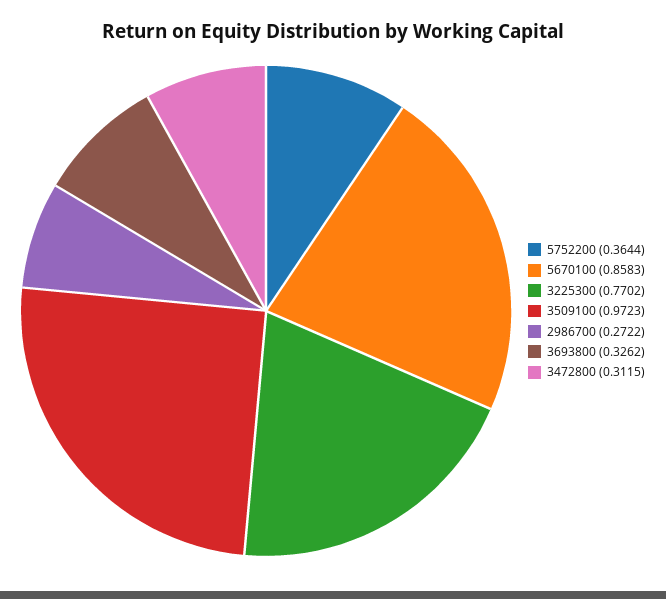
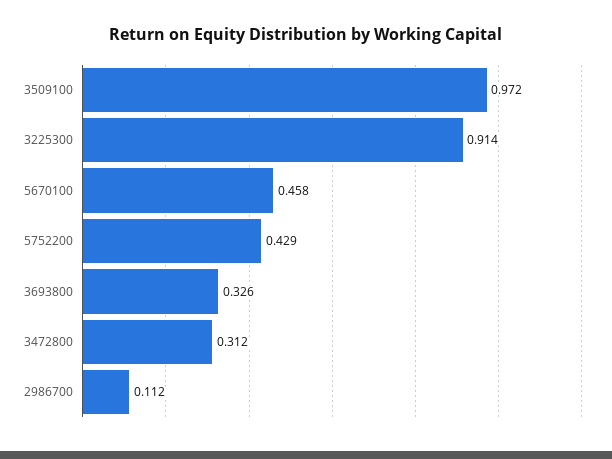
5752200: 0.3644 -> 0.429
5670100: 0.8583 -> 0.458
3225300: 0.7702 -> 0.914
2986700: 0.2722 -> 0.112

